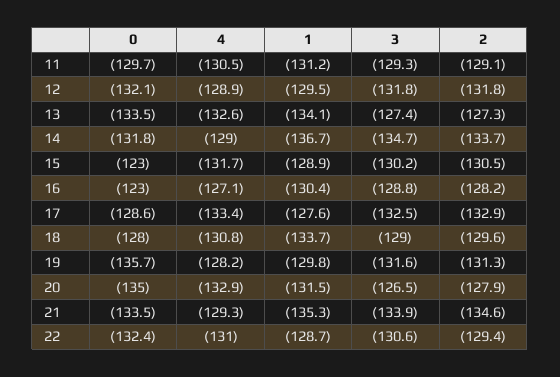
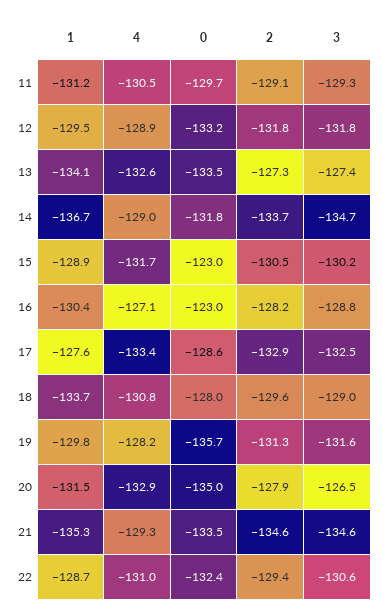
0, 12: -132.1 -> -133.2
3, 21: -133.9 -> -134.6

